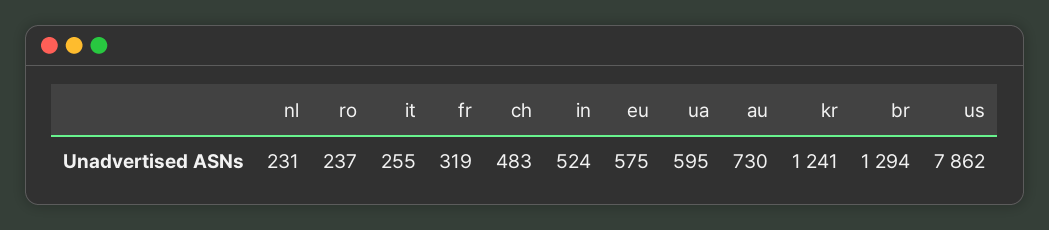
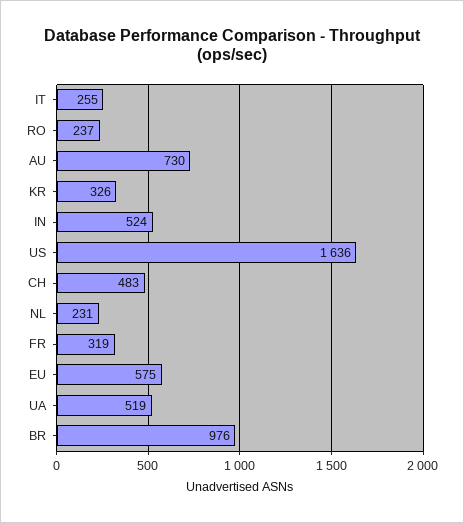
ua: 595 -> 519
kr: 1241 -> 326
br: 1294 -> 976
us: 7862 -> 1636

